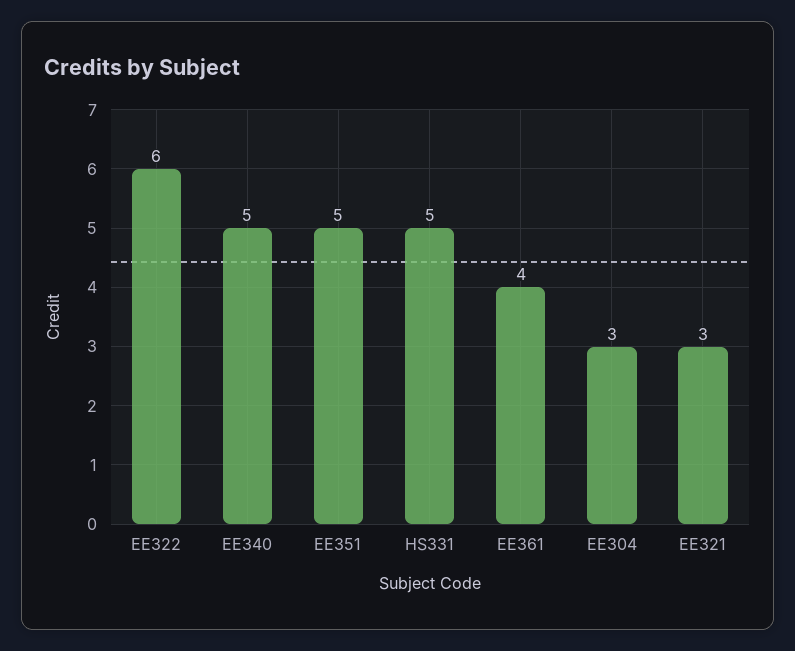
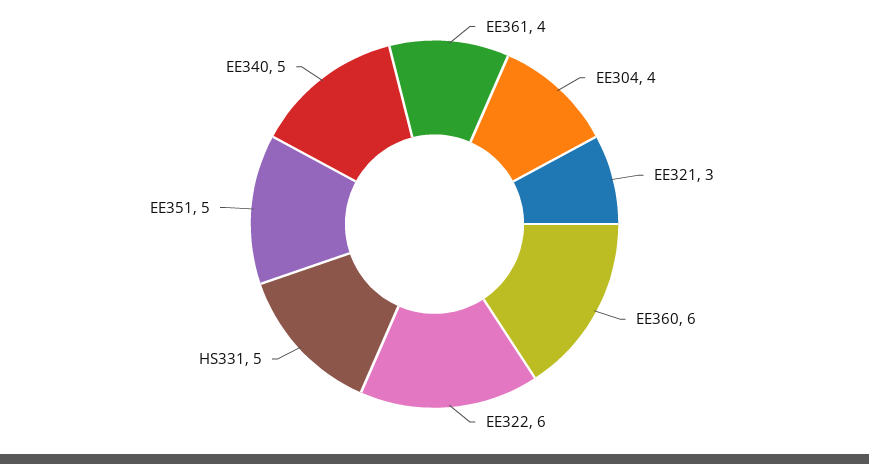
EE304: 3 -> 4
EE360: none -> 6

